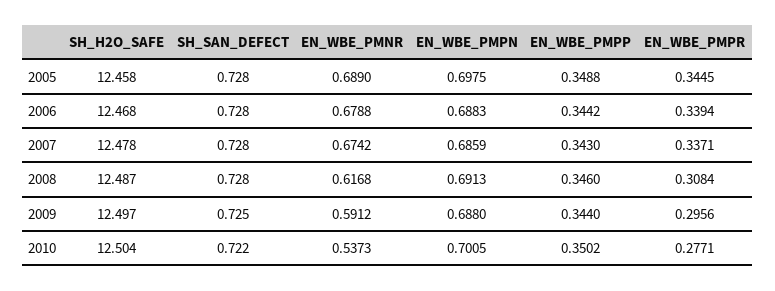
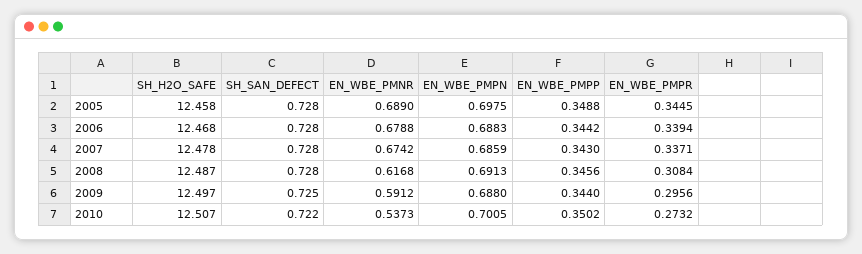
EN_WBE_PMPP, 2008: 0.346 -> 0.3456
SH_H2O_SAFE, 2010: 12.504 -> 12.507
EN_WBE_PMPR, 2010: 0.2771 -> 0.2732

